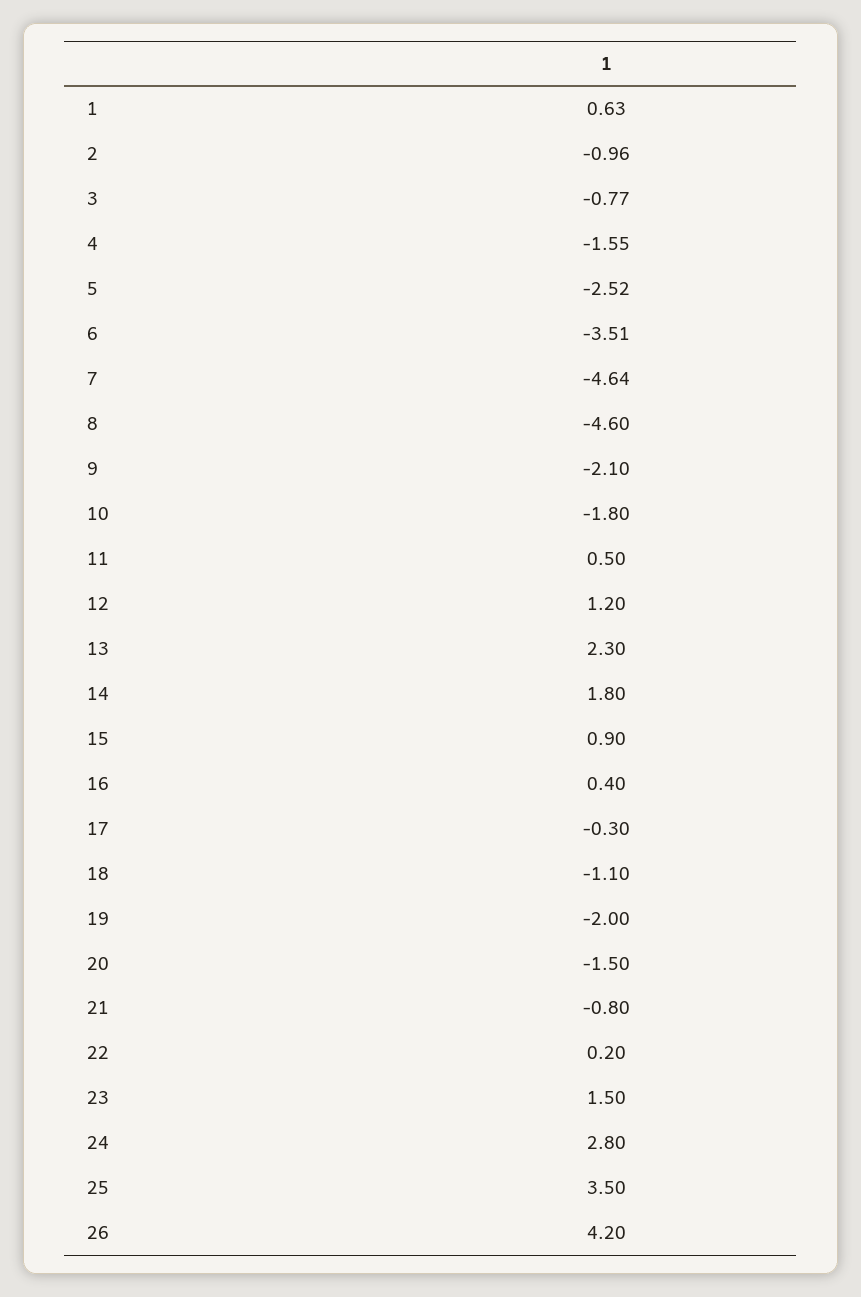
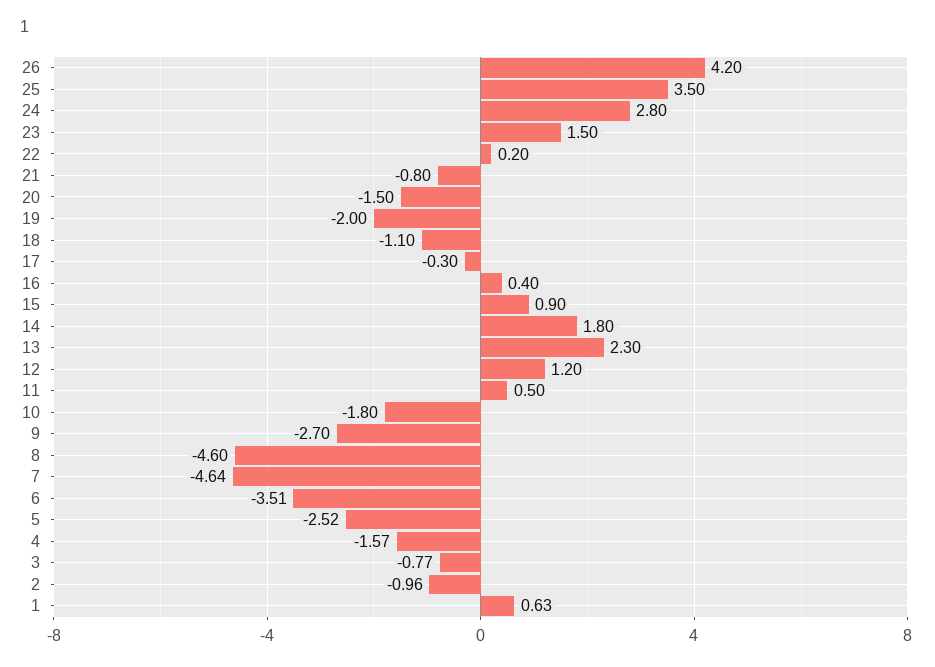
4: -1.55 -> -1.57
9: -2.1 -> -2.7

